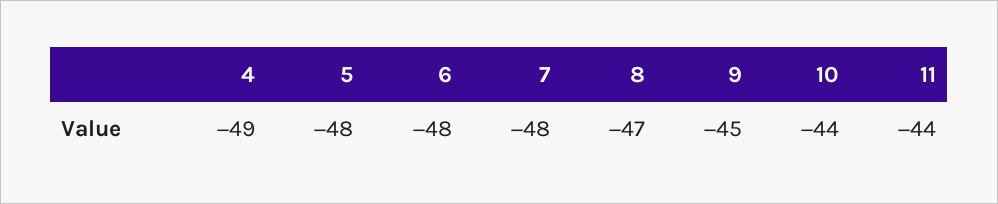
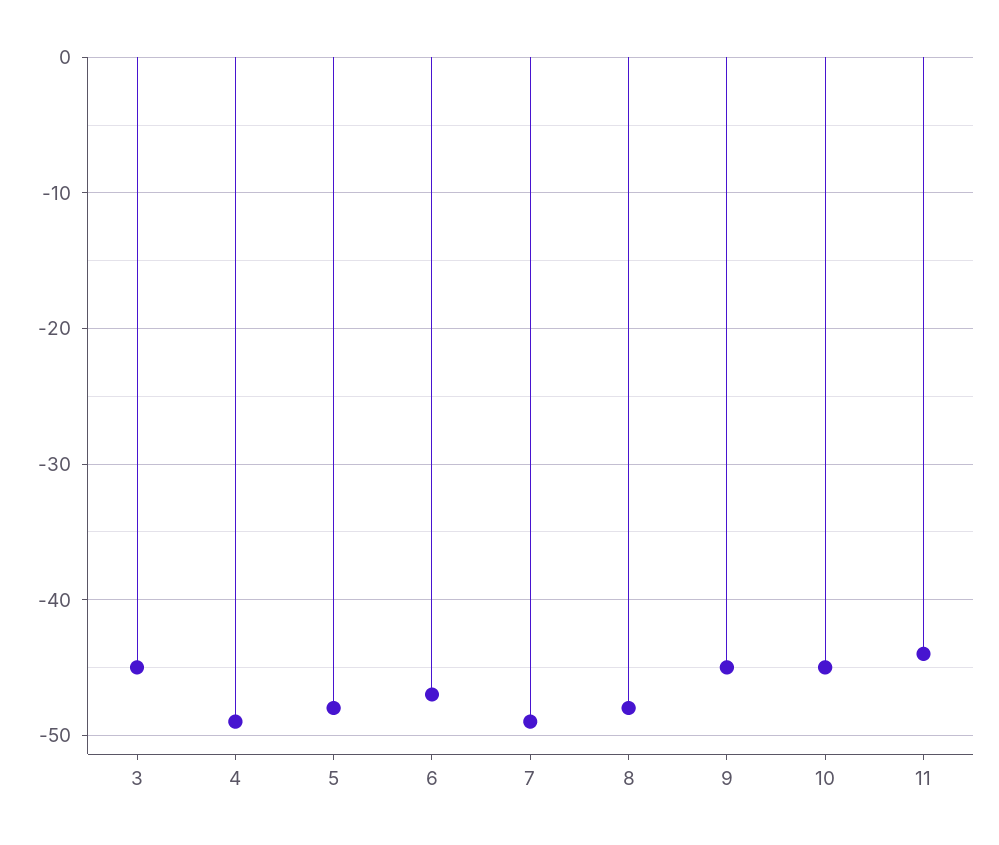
6: -48 -> -47
7: -48 -> -49
8: -47 -> -48
10: -44 -> -45
3: none -> -45

